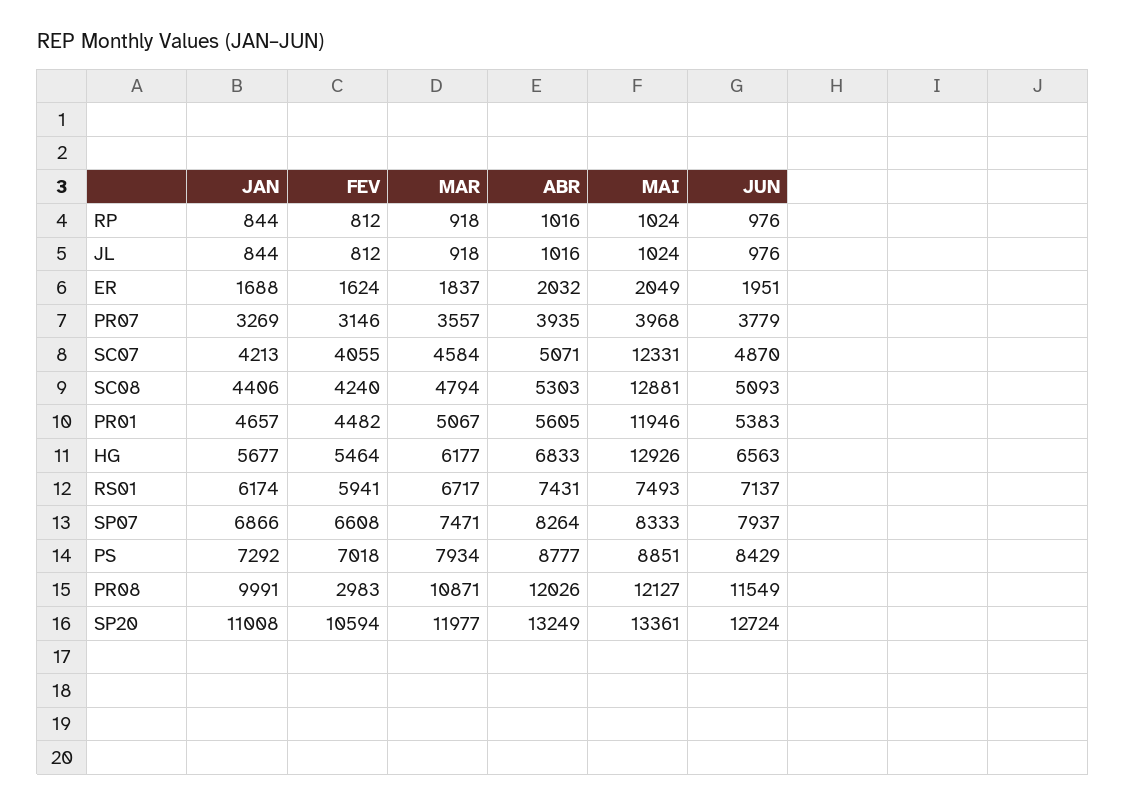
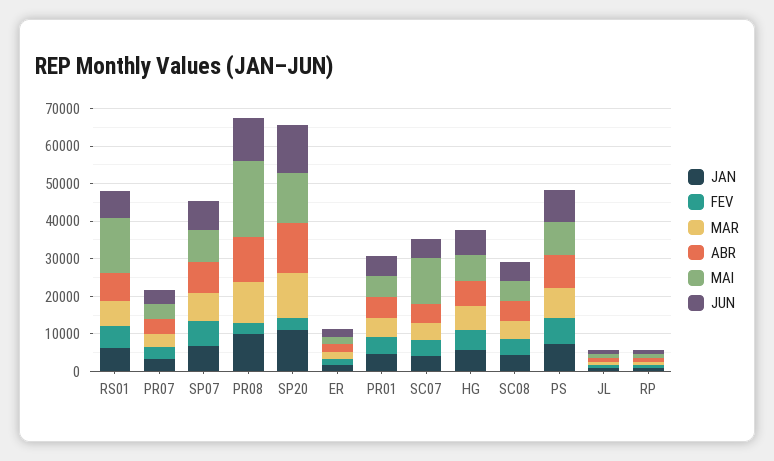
MAI, SC08: 12881 -> 5000
MAI, PR01: 11946 -> 5000
MAI, HG: 12926 -> 7500
MAI, RS01: 7493 -> 15000
MAI, PR08: 12127 -> 20000
FEV, SP20: 10594 -> 2500

